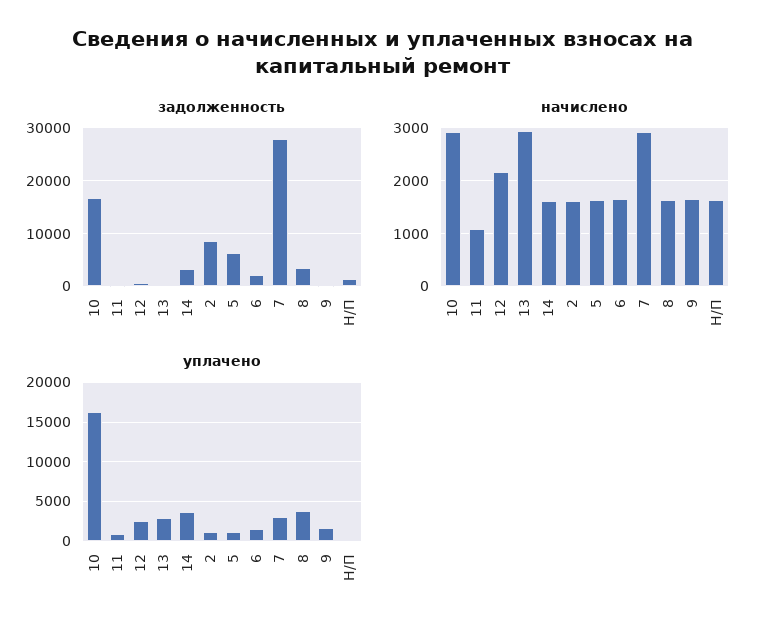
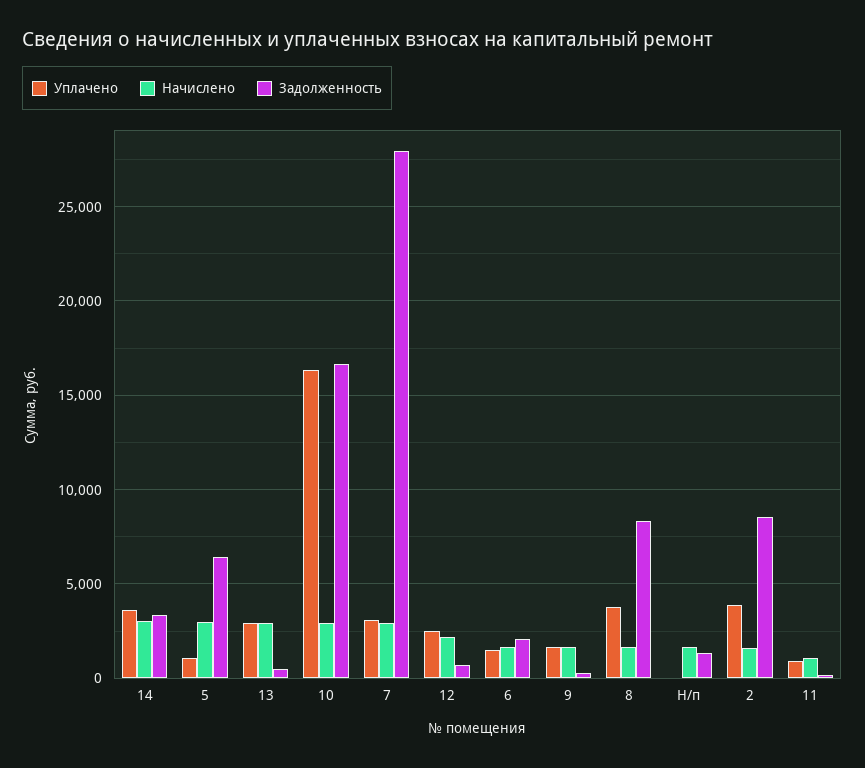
задолженность, 8: 4000 -> 8500
начислено, 14: 1600 -> 3000
начислено, 5: 1600 -> 3000
уплачено, 2: 1000 -> 4000

